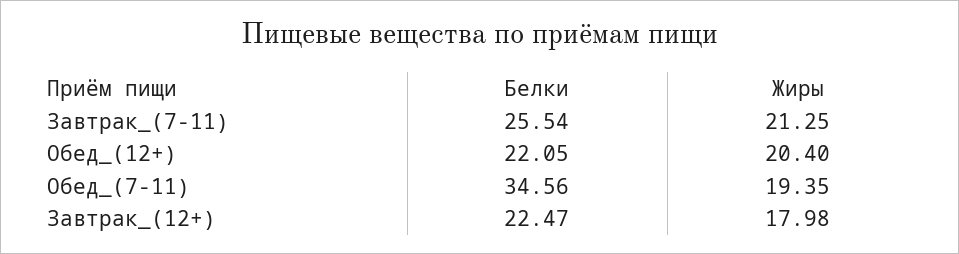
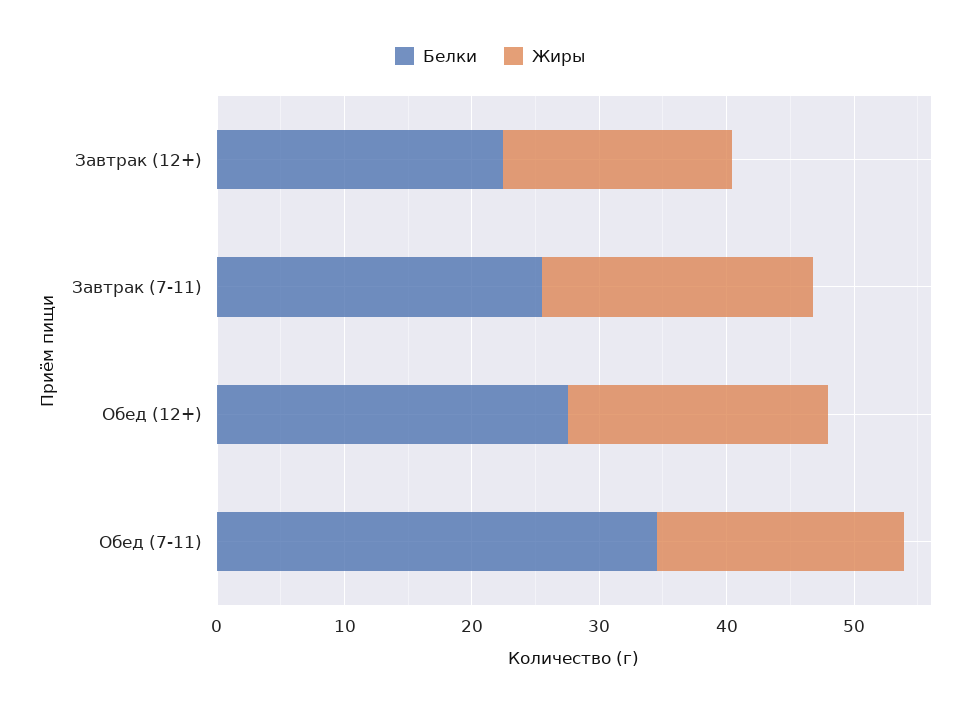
Белки, Обед_(12+): 22.05 -> 28

